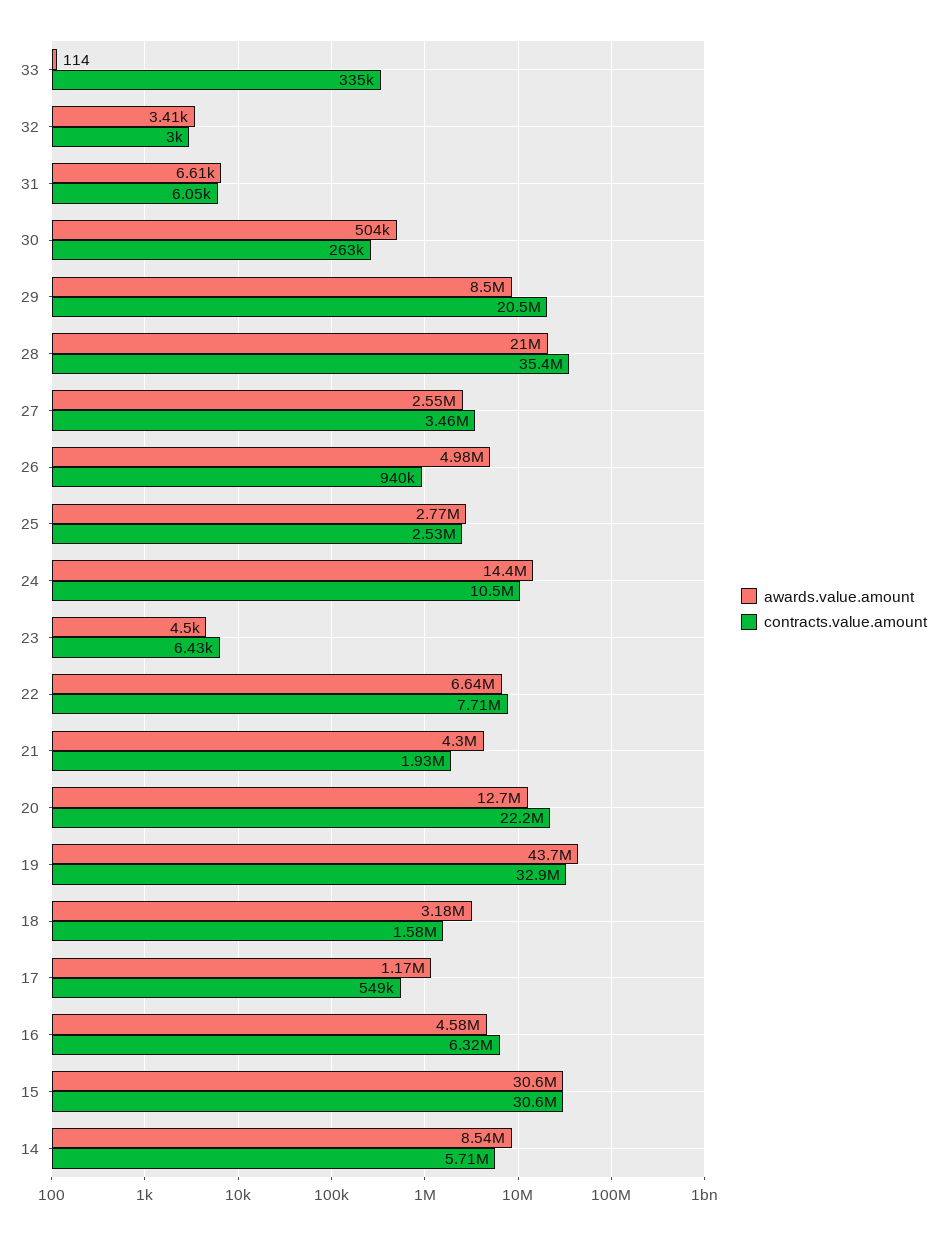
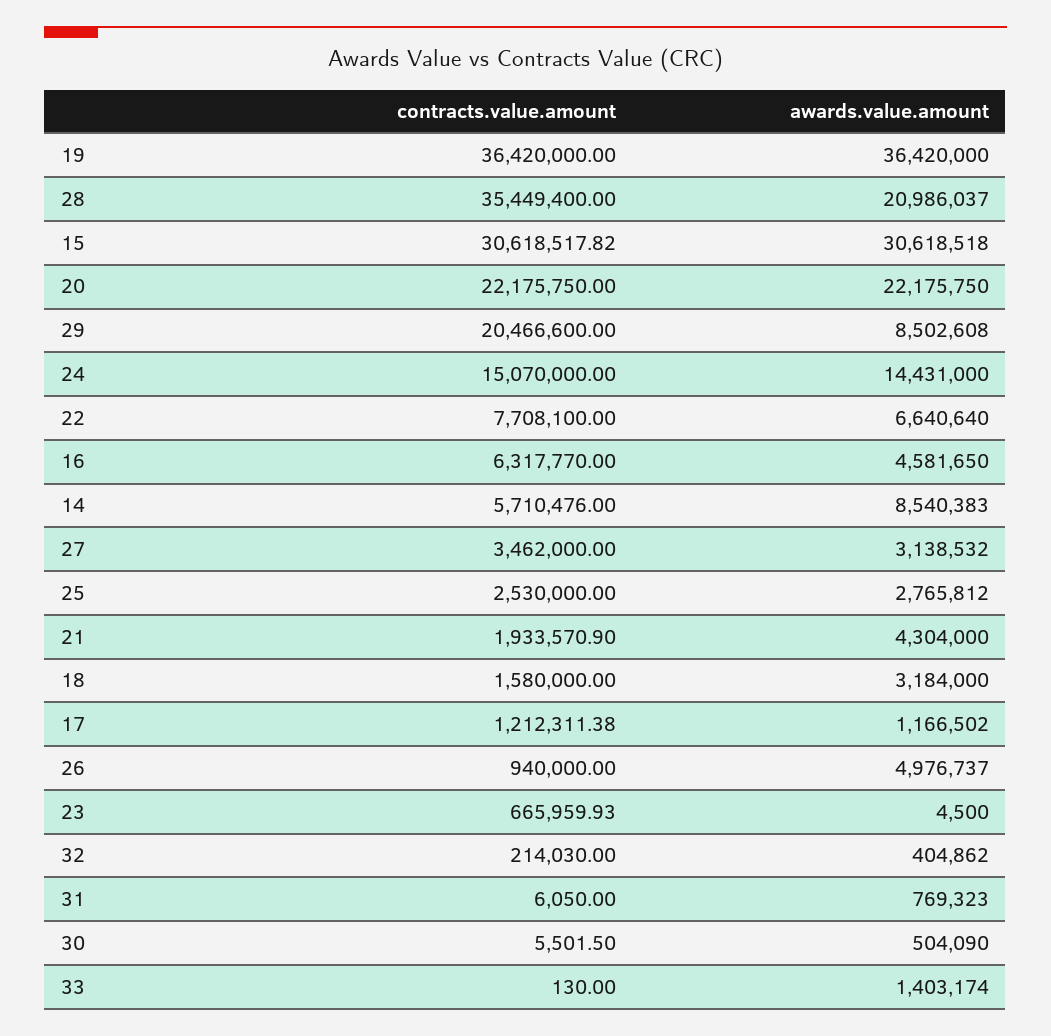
awards.value.amount, 33: 114 -> 1403174
contracts.value.amount, 33: 335000 -> 130
awards.value.amount, 32: 3410 -> 404862
contracts.value.amount, 32: 3000 -> 214030
awards.value.amount, 31: 6610 -> 769323
contracts.value.amount, 30: 263000 -> 5501.5
awards.value.amount, 27: 2550000 -> 3138532
contracts.value.amount, 24: 10500000 -> 15070000
contracts.value.amount, 23: 6430 -> 665959.93
awards.value.amount, 20: 12700000 -> 22175750
awards.value.amount, 19: 43700000 -> 36420000
contracts.value.amount, 19: 32900000 -> 36420000
contracts.value.amount, 17: 549000 -> 1212311.38

